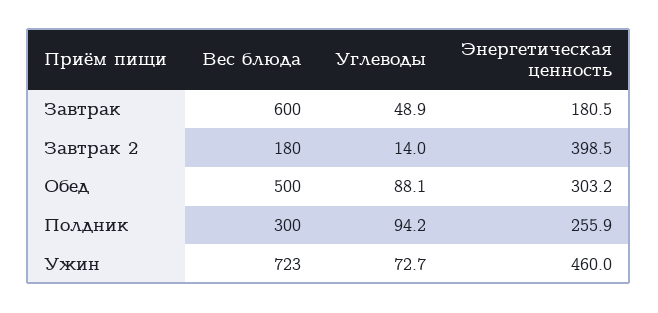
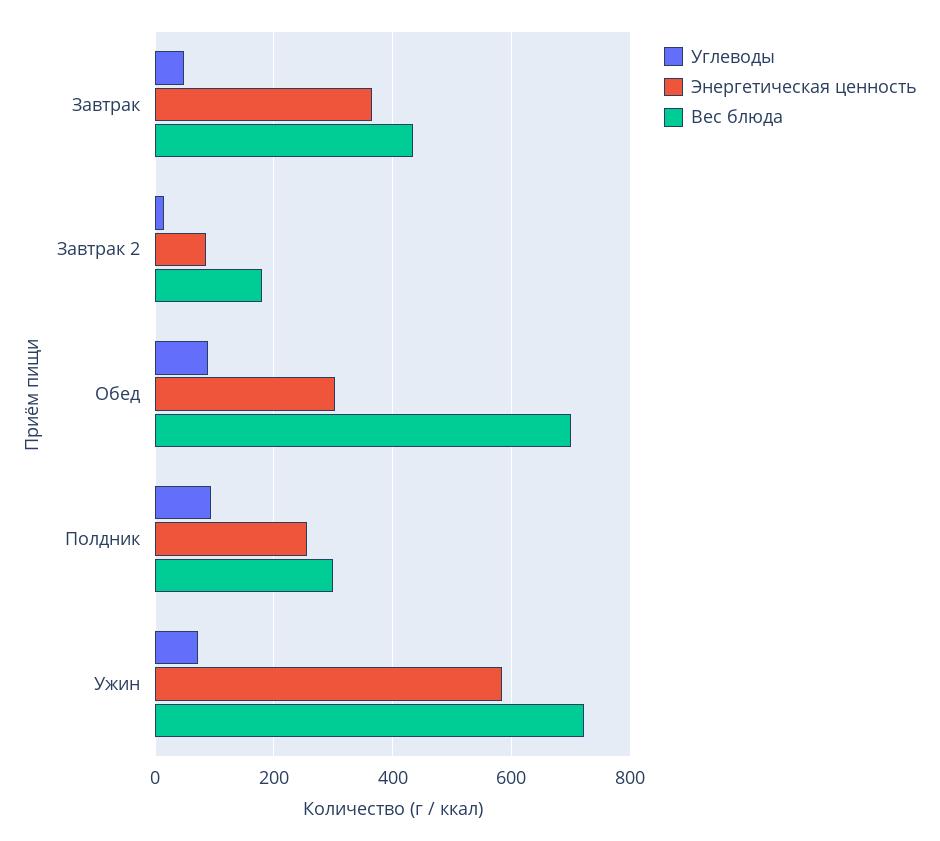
Вес блюда, Завтрак: 600 -> 440
Энергетическая ценность, Завтрак: 180.5 -> 360
Энергетическая ценность, Завтрак 2: 398.5 -> 80
Вес блюда, Обед: 500 -> 700
Энергетическая ценность, Ужин: 460 -> 580

